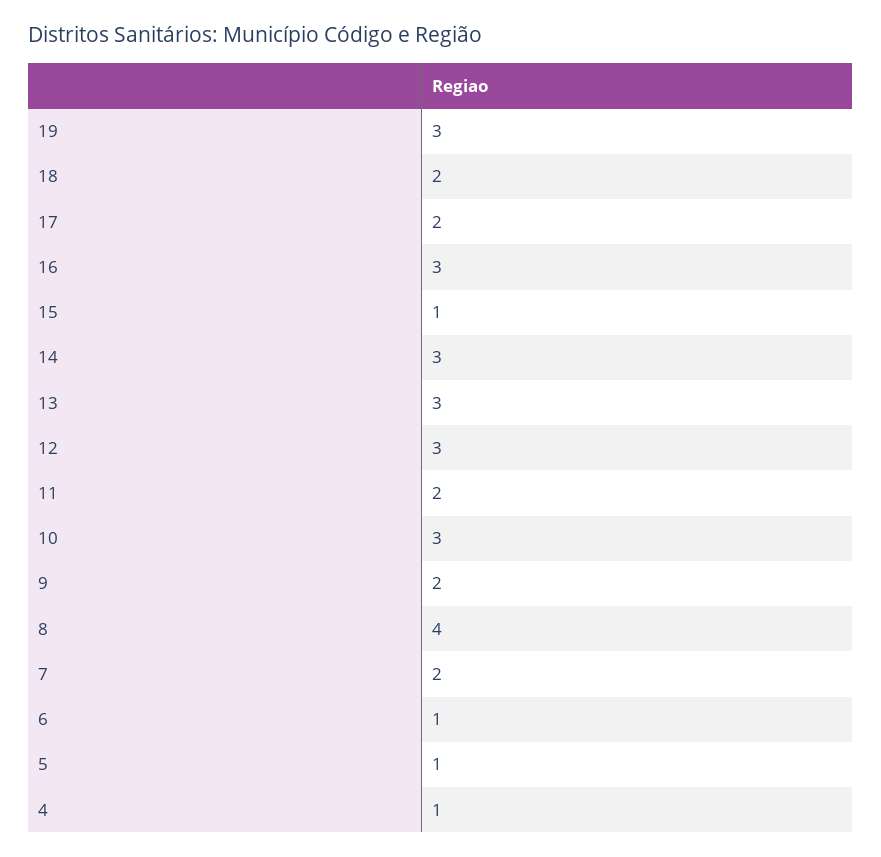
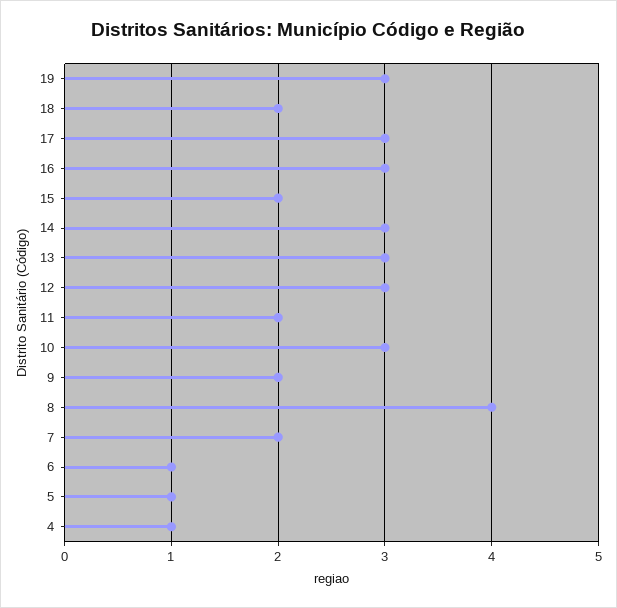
17: 2 -> 3
15: 1 -> 2

